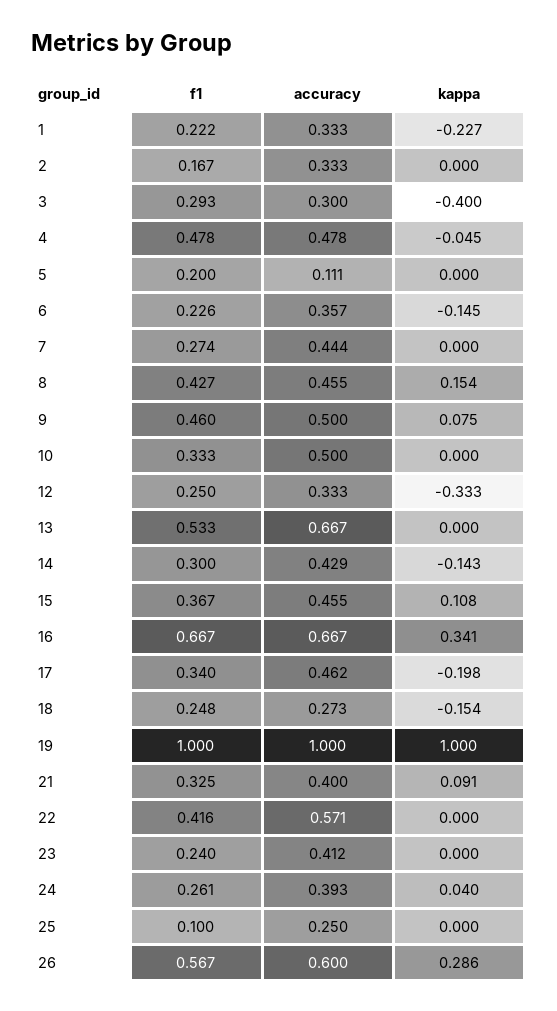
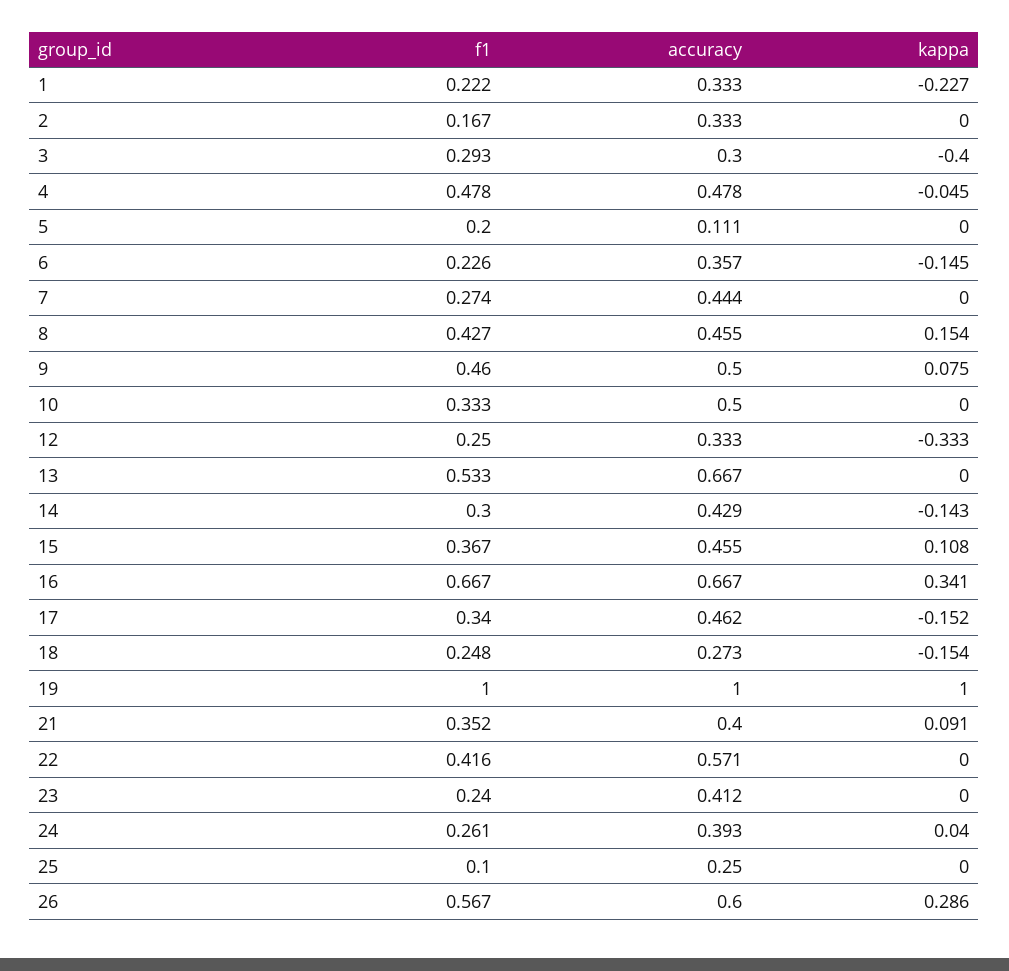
kappa, 17: -0.198 -> -0.152
f1, 21: 0.325 -> 0.352

